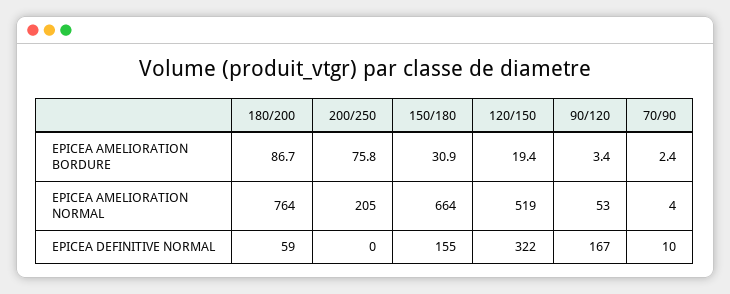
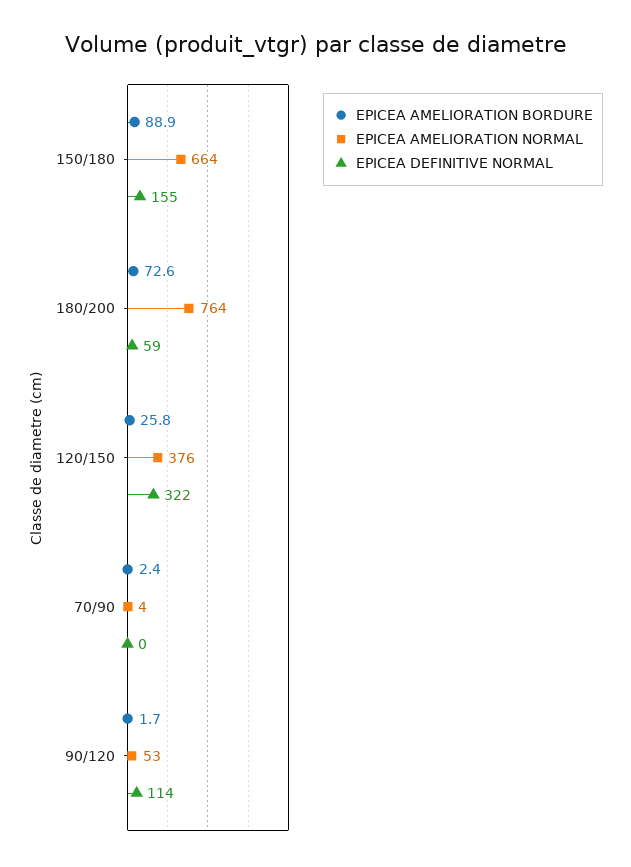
EPICEA AMELIORATION BORDURE, 180/200: 86.7 -> 72.6
EPICEA AMELIORATION BORDURE, 200/250: 75.8 -> none
EPICEA AMELIORATION BORDURE, 150/180: 30.9 -> 88.9
EPICEA AMELIORATION BORDURE, 120/150: 19.4 -> 25.8
EPICEA AMELIORATION BORDURE, 90/120: 3.4 -> 1.7
EPICEA AMELIORATION NORMAL, 200/250: 205 -> none
EPICEA AMELIORATION NORMAL, 120/150: 519 -> 376
EPICEA DEFINITIVE NORMAL, 200/250: 0 -> none
EPICEA DEFINITIVE NORMAL, 90/120: 167 -> 114
EPICEA DEFINITIVE NORMAL, 70/90: 10 -> 0

